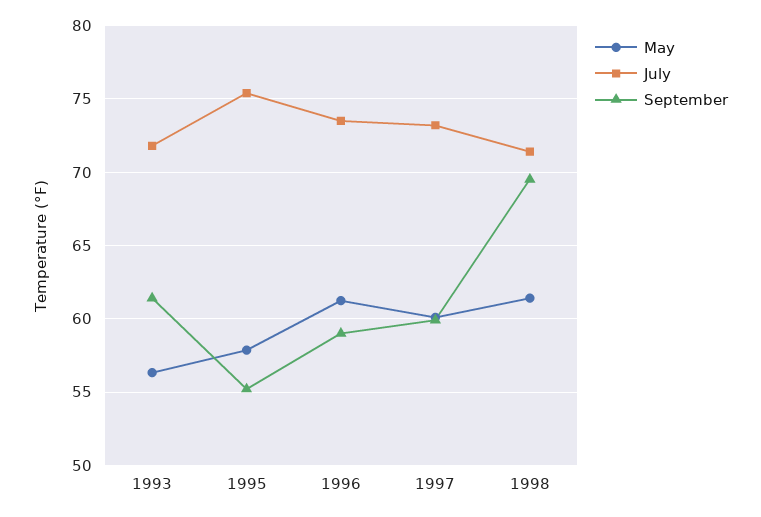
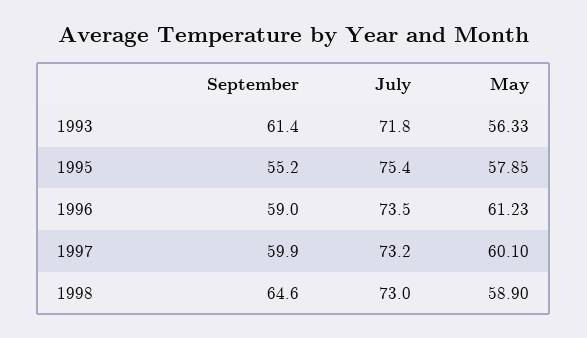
May, 1998: 61.5 -> 58.9
July, 1998: 71.5 -> 73
September, 1998: 69.5 -> 64.6

